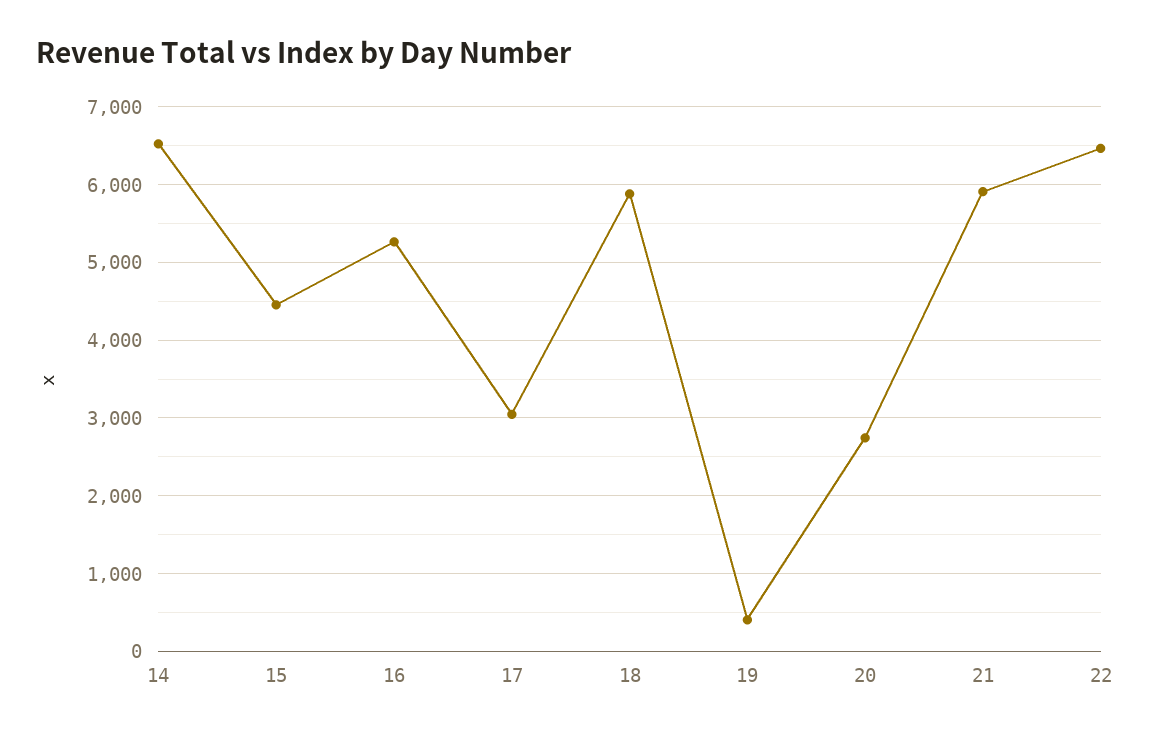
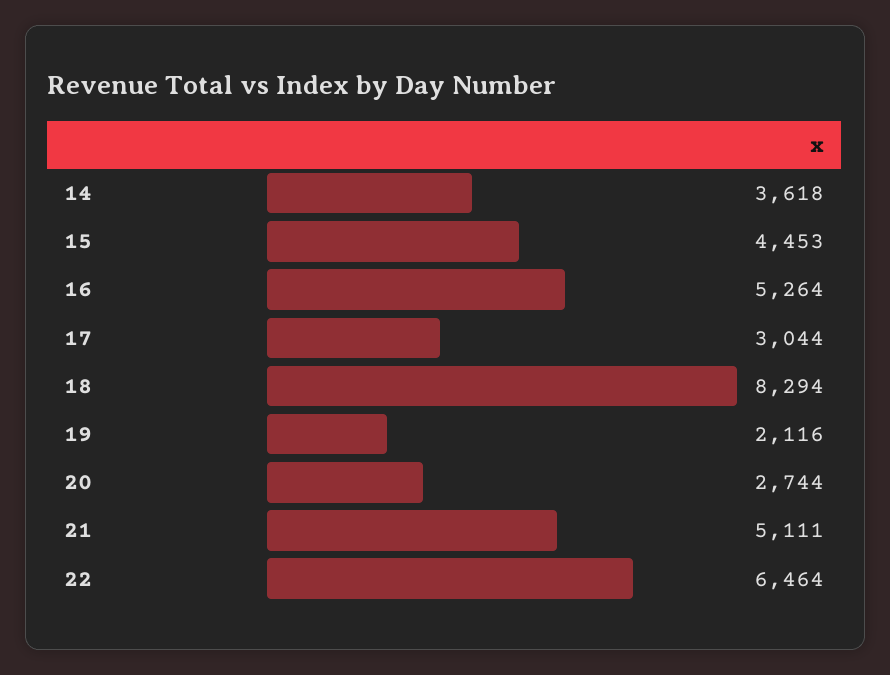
14: 6500 -> 3618
18: 5900 -> 8294
19: 400 -> 2116
21: 5900 -> 5111

